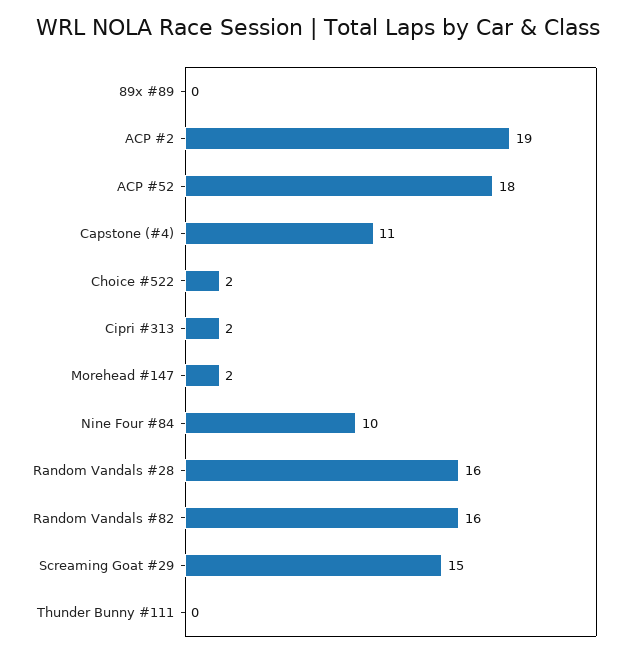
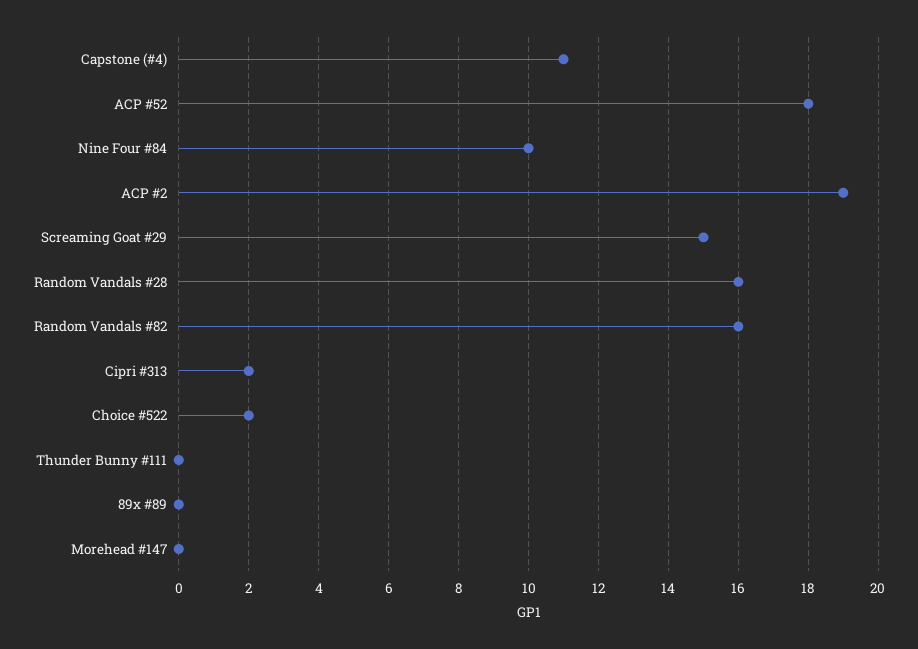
Morehead #147: 2 -> 0

